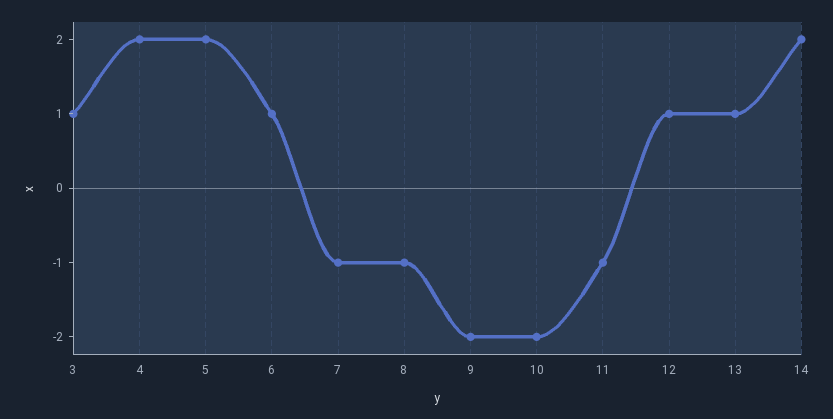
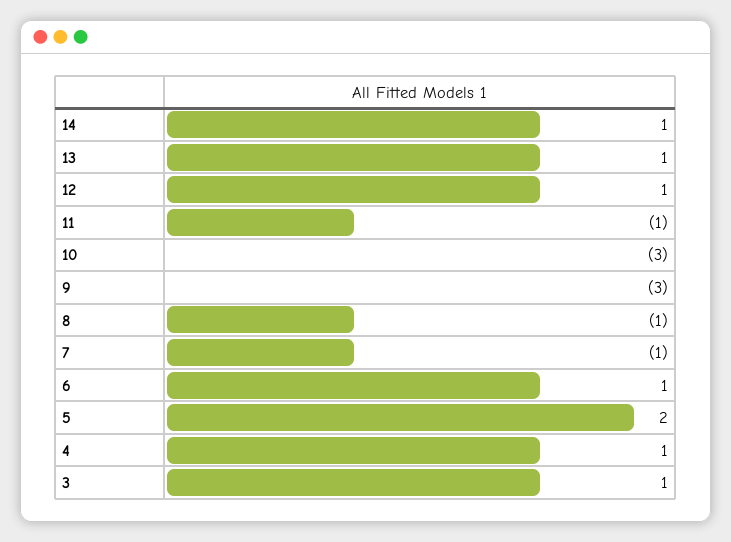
4: 2 -> 1
9: -2 -> -3
10: -2 -> -3
14: 2 -> 1

